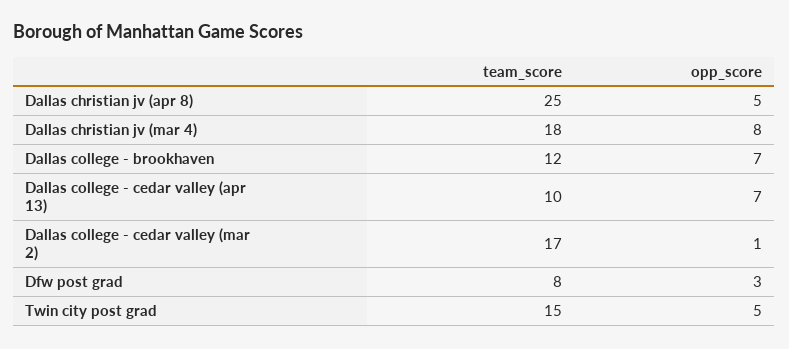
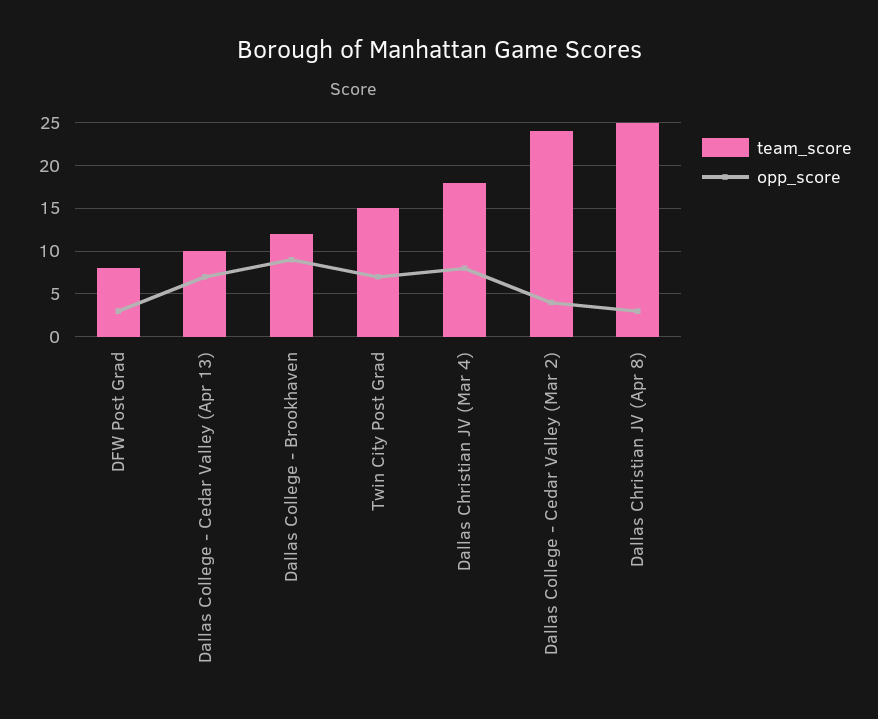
opp_score, Dallas christian jv (apr 8): 5 -> 3
opp_score, Dallas college - brookhaven: 7 -> 9
team_score, Dallas college - cedar valley (mar 2): 17 -> 24
opp_score, Dallas college - cedar valley (mar 2): 1 -> 4
opp_score, Twin city post grad: 5 -> 7

